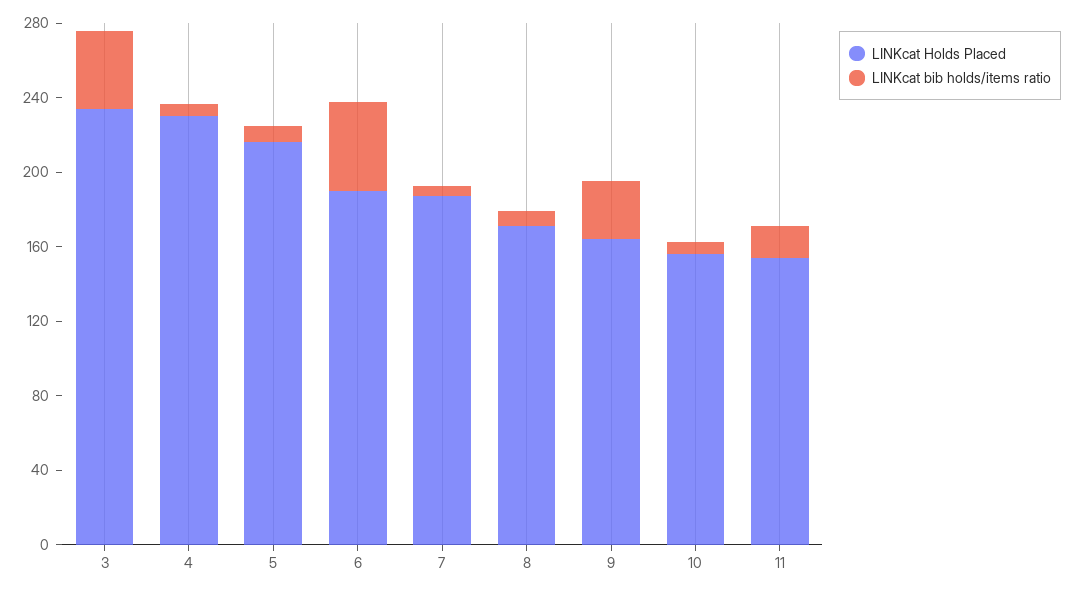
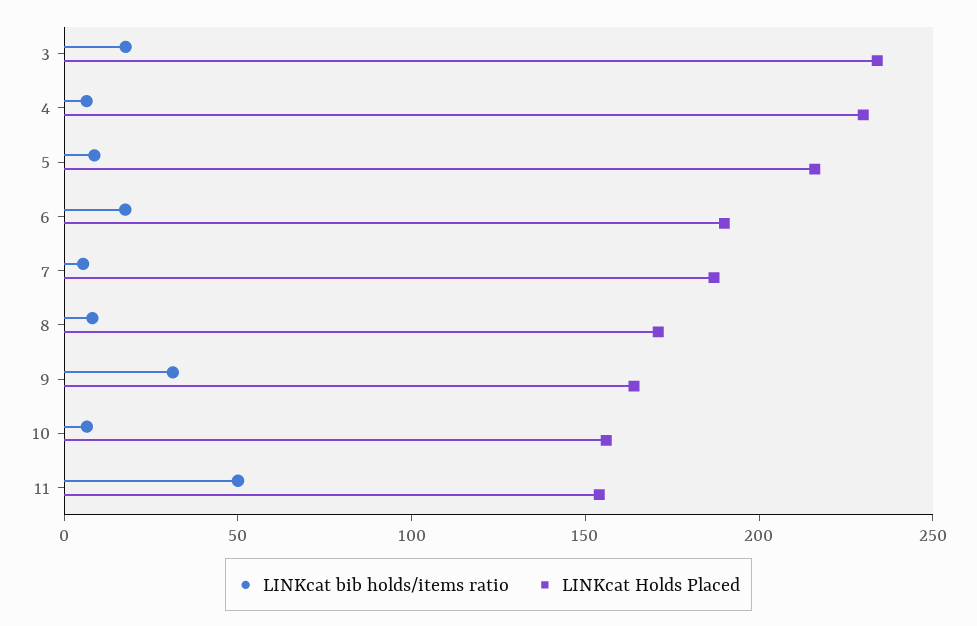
LINKcat bib holds/items ratio, 3: 40 -> 20
LINKcat bib holds/items ratio, 6: 50 -> 20
LINKcat bib holds/items ratio, 11: 20 -> 50

